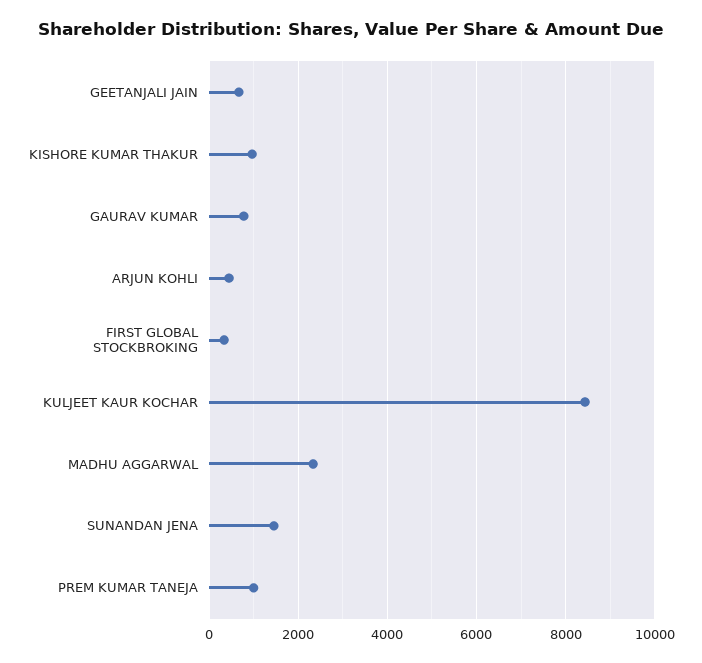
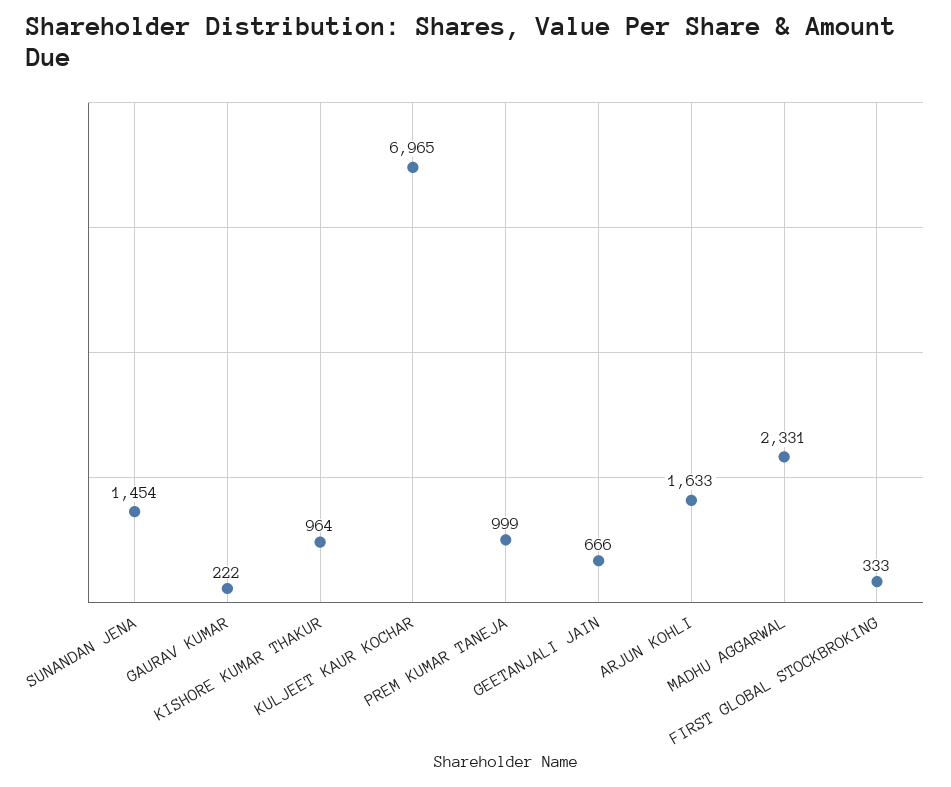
GAURAV KUMAR: 800 -> 222
ARJUN KOHLI: 400 -> 1633
KULJEET KAUR KOCHAR: 8400 -> 6965

